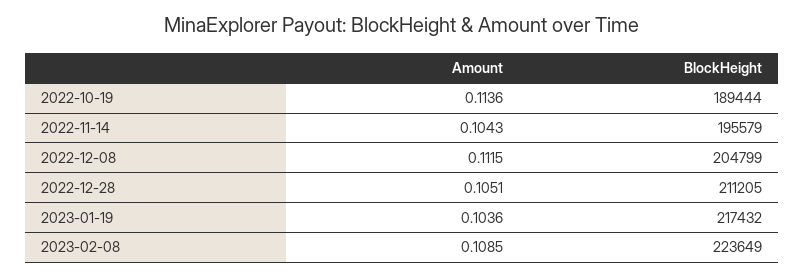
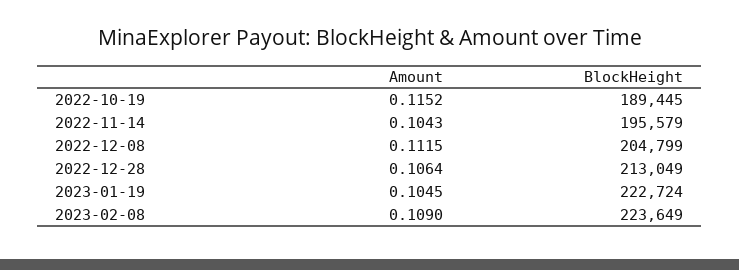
Amount, 2022-10-19: 0.1136 -> 0.1152
BlockHeight, 2022-10-19: 189444 -> 189445
Amount, 2022-12-28: 0.1051 -> 0.1064
BlockHeight, 2022-12-28: 211205 -> 213049
Amount, 2023-01-19: 0.1036 -> 0.1045
BlockHeight, 2023-01-19: 217432 -> 222724
Amount, 2023-02-08: 0.1085 -> 0.109

